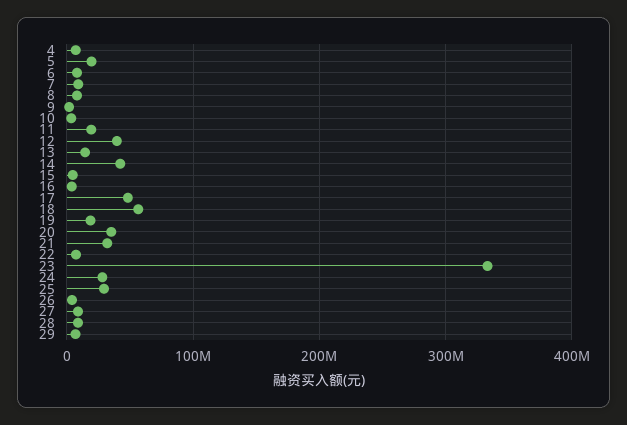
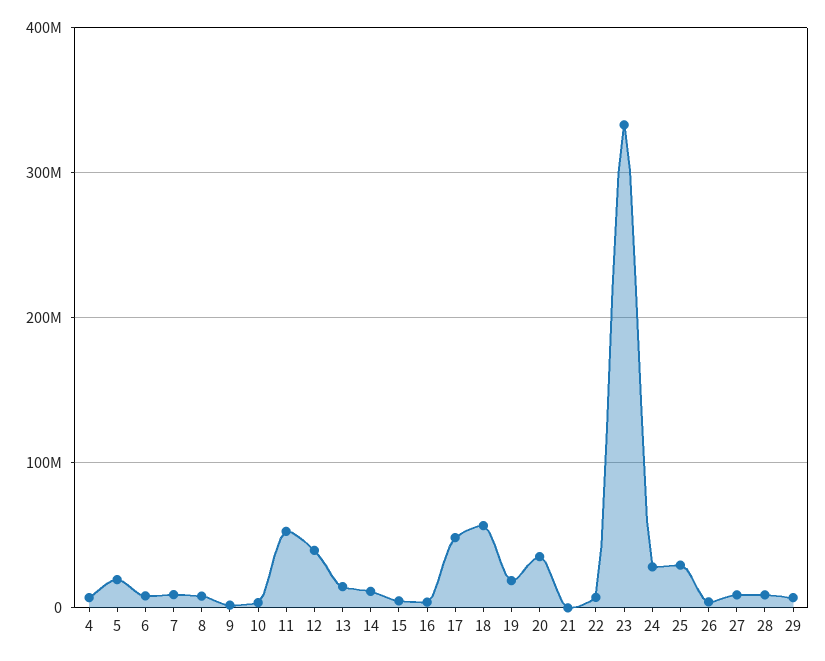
11: 20000000 -> 50000000
14: 40000000 -> 10000000
21: 30000000 -> 0

